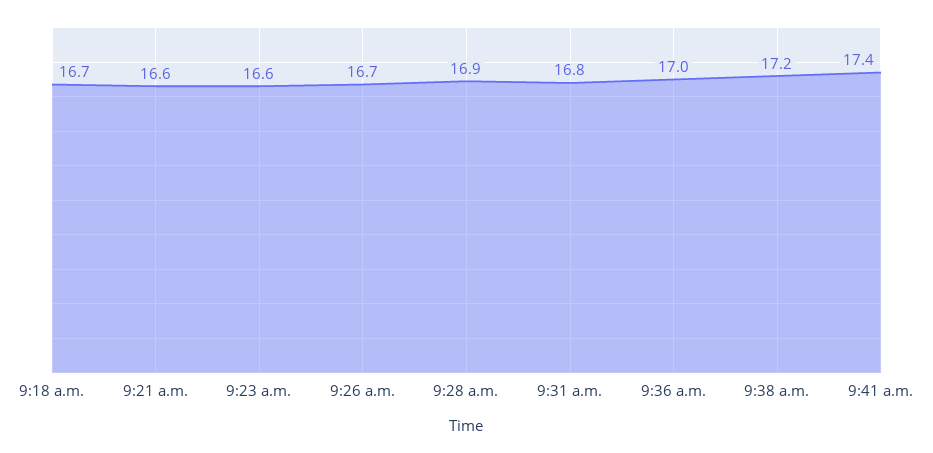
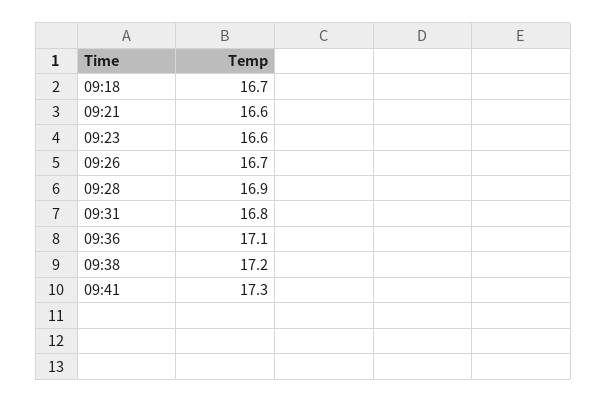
9:36 a.m.: 17 -> 17.1
9:41 a.m.: 17.4 -> 17.3

